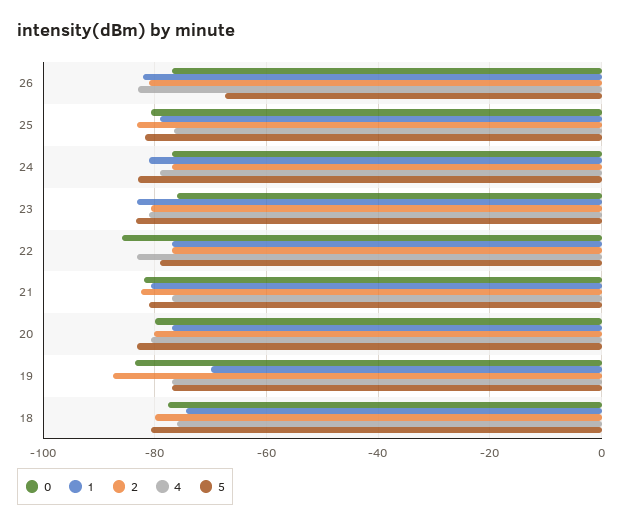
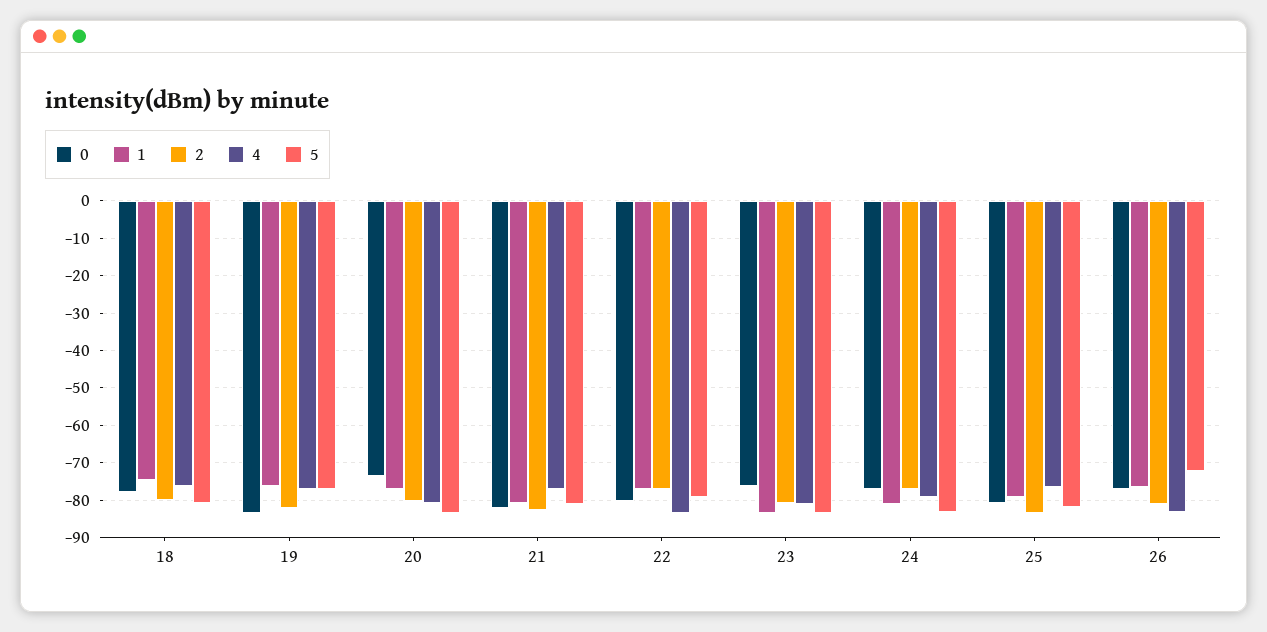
1, 26: -82 -> -76
5, 26: -68 -> -72
0, 22: -86 -> -80
0, 20: -80 -> -74
1, 19: -70 -> -76
2, 19: -88 -> -82

